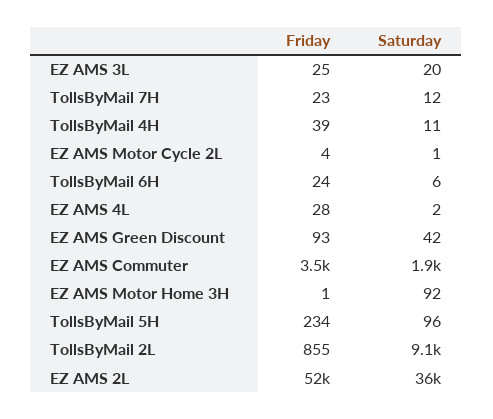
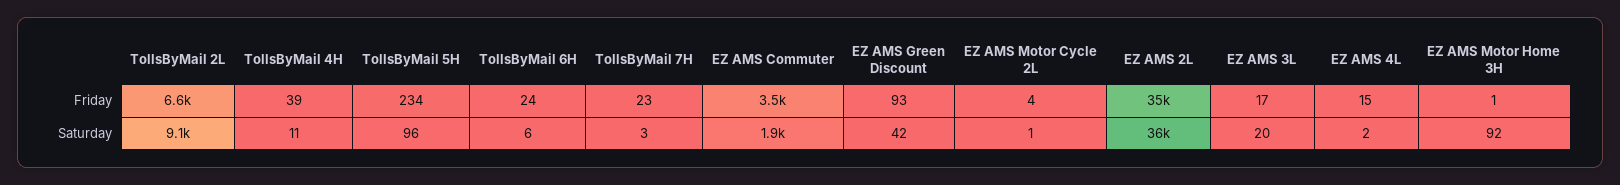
Friday, EZ AMS 3L: 25 -> 17
Saturday, TollsByMail 7H: 12 -> 3
Friday, EZ AMS 4L: 28 -> 15
Friday, TollsByMail 2L: 855 -> 6600
Friday, EZ AMS 2L: 52000 -> 35000

